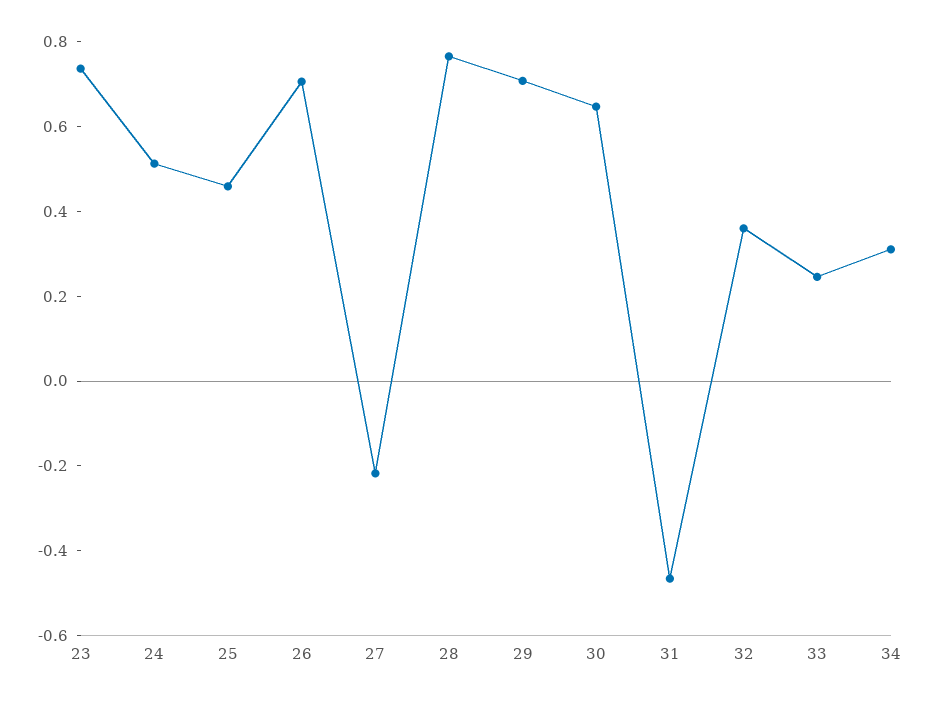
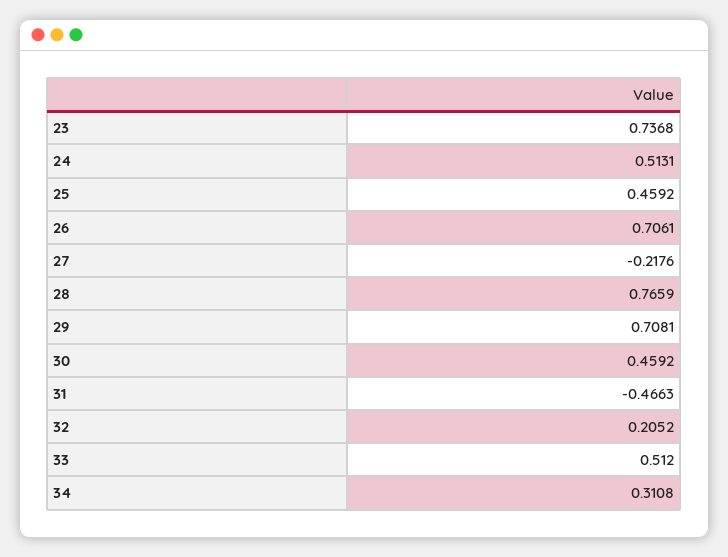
30: 0.65 -> 0.4592
32: 0.35 -> 0.2052
33: 0.25 -> 0.512

